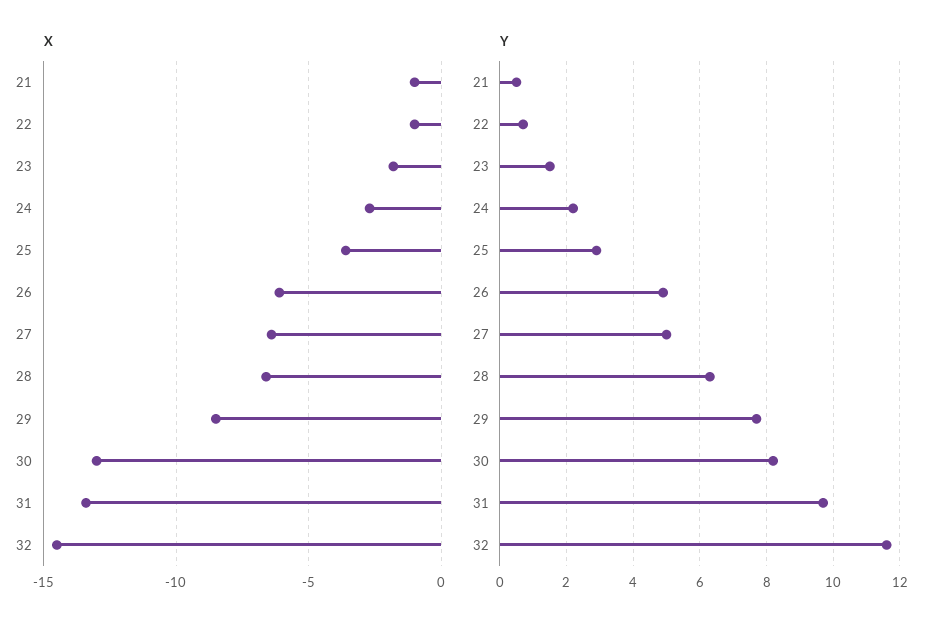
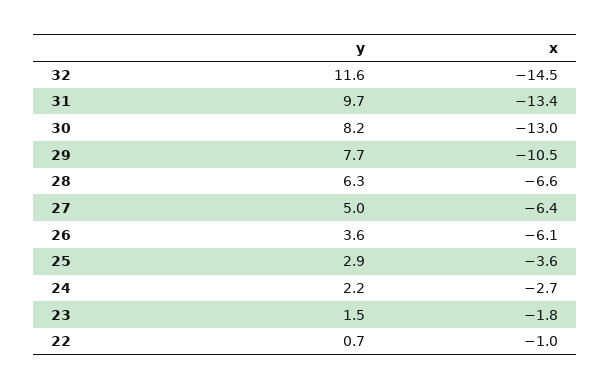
X, 21: -1 -> none
X, 29: -8.5 -> -10.5
Y, 21: 0.5 -> none
Y, 26: 5 -> 3.6

